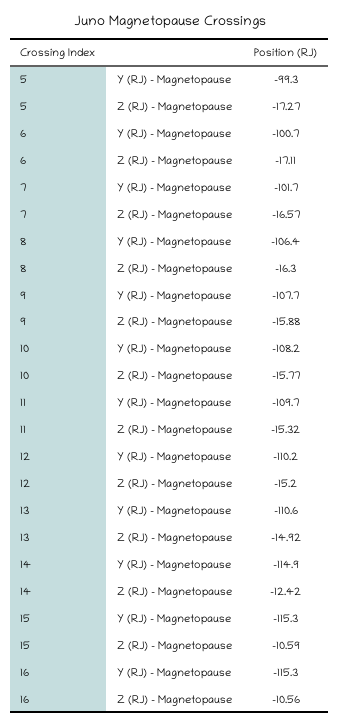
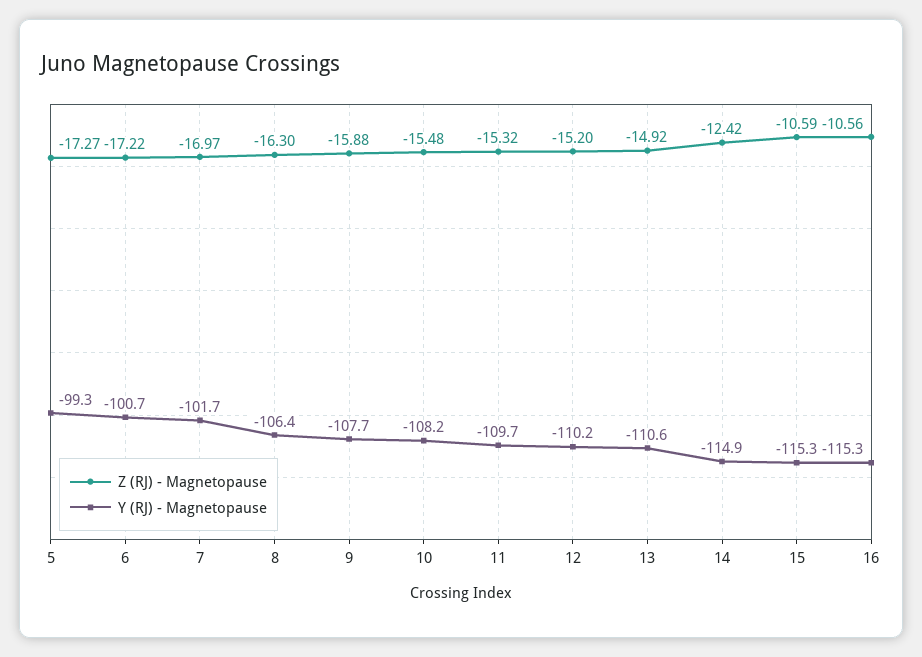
Z (RJ) - Magnetopause, 6: -17.11 -> -17.22
Z (RJ) - Magnetopause, 7: -16.57 -> -16.97
Z (RJ) - Magnetopause, 10: -15.77 -> -15.48

